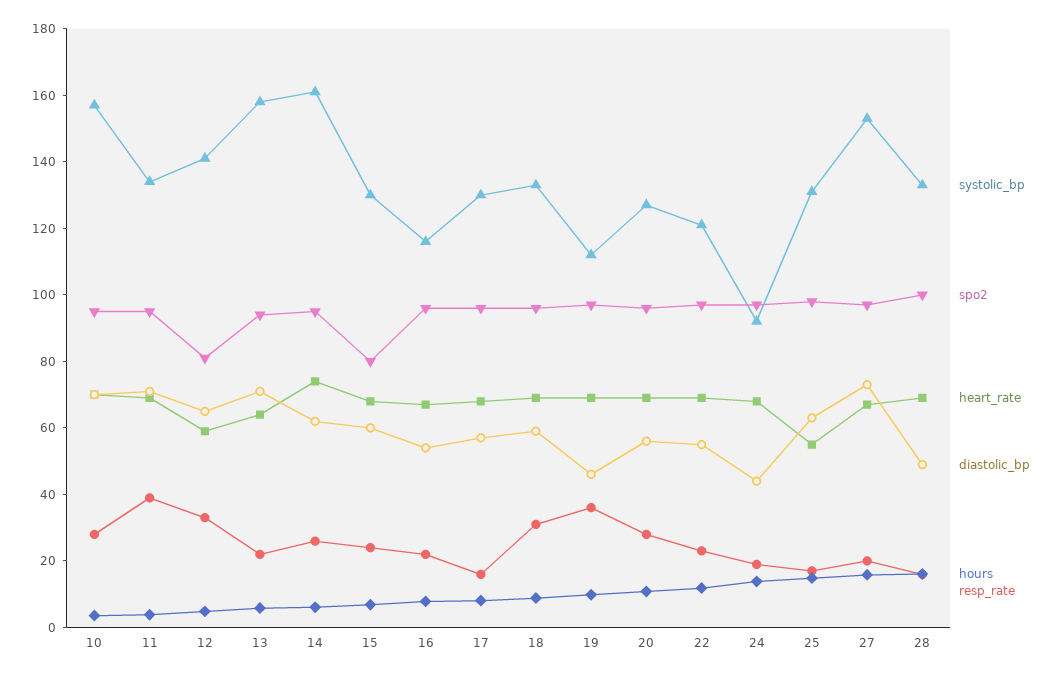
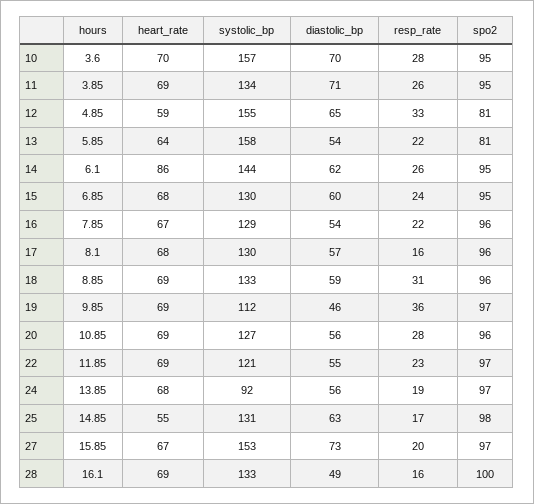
resp_rate, 11: 40 -> 26
systolic_bp, 12: 140 -> 155
spo2, 13: 95 -> 81
diastolic_bp, 13: 70 -> 54
systolic_bp, 14: 160 -> 144
heart_rate, 14: 75 -> 86
spo2, 15: 80 -> 95
systolic_bp, 16: 115 -> 129
diastolic_bp, 24: 45 -> 56

